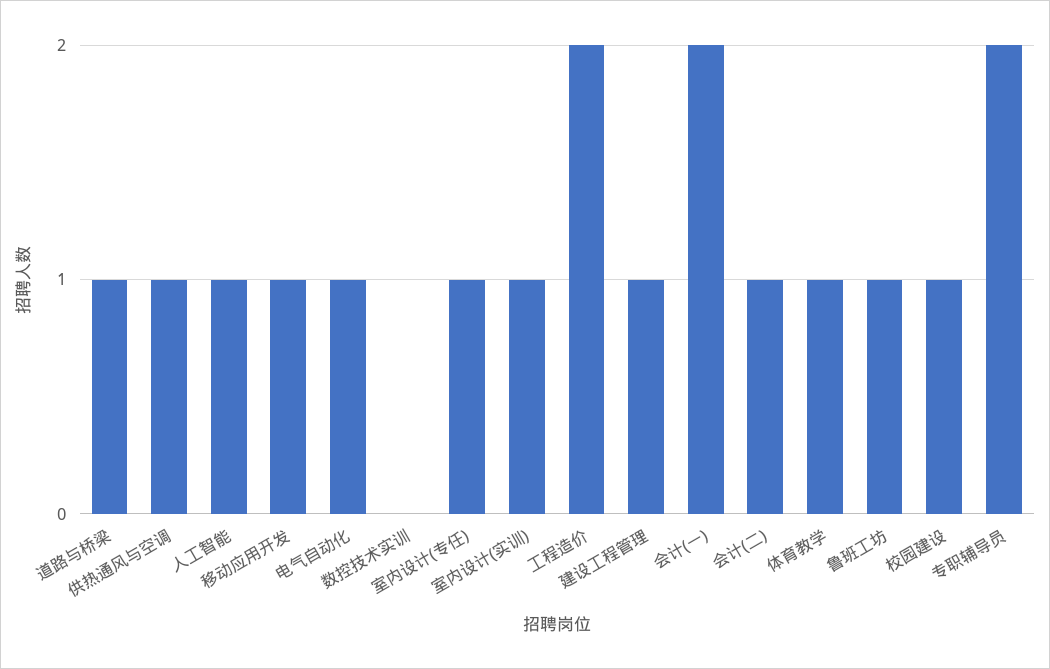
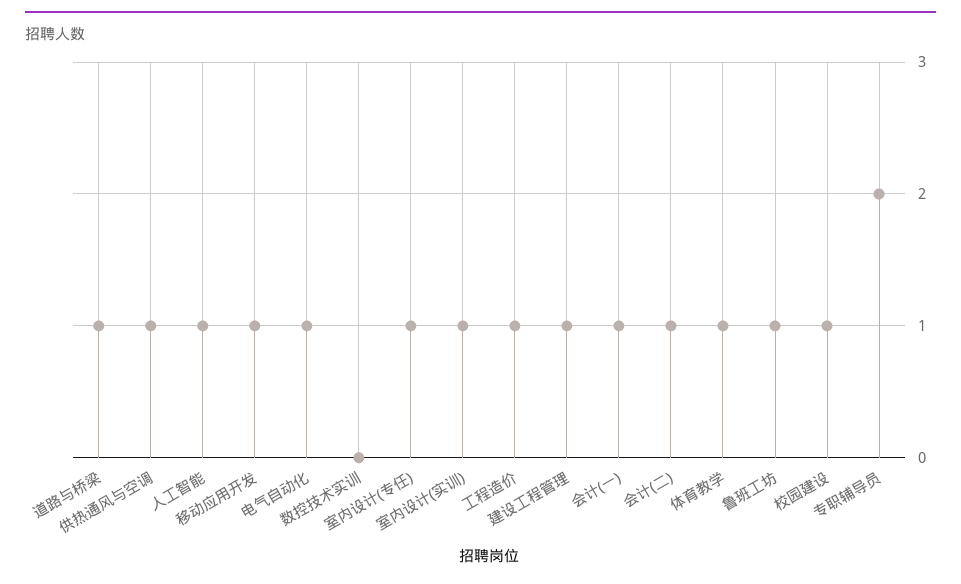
工程造价: 2 -> 1
会计(一): 2 -> 1

